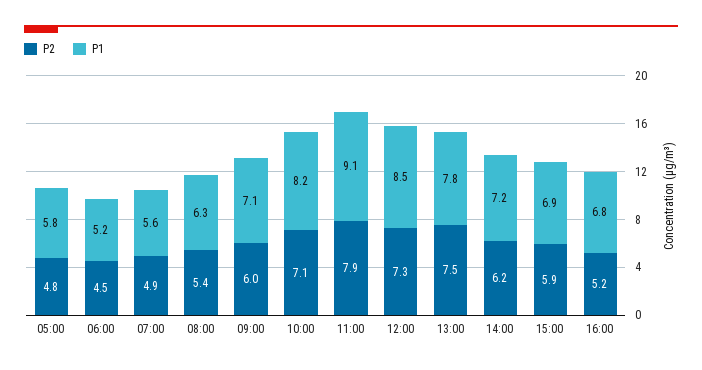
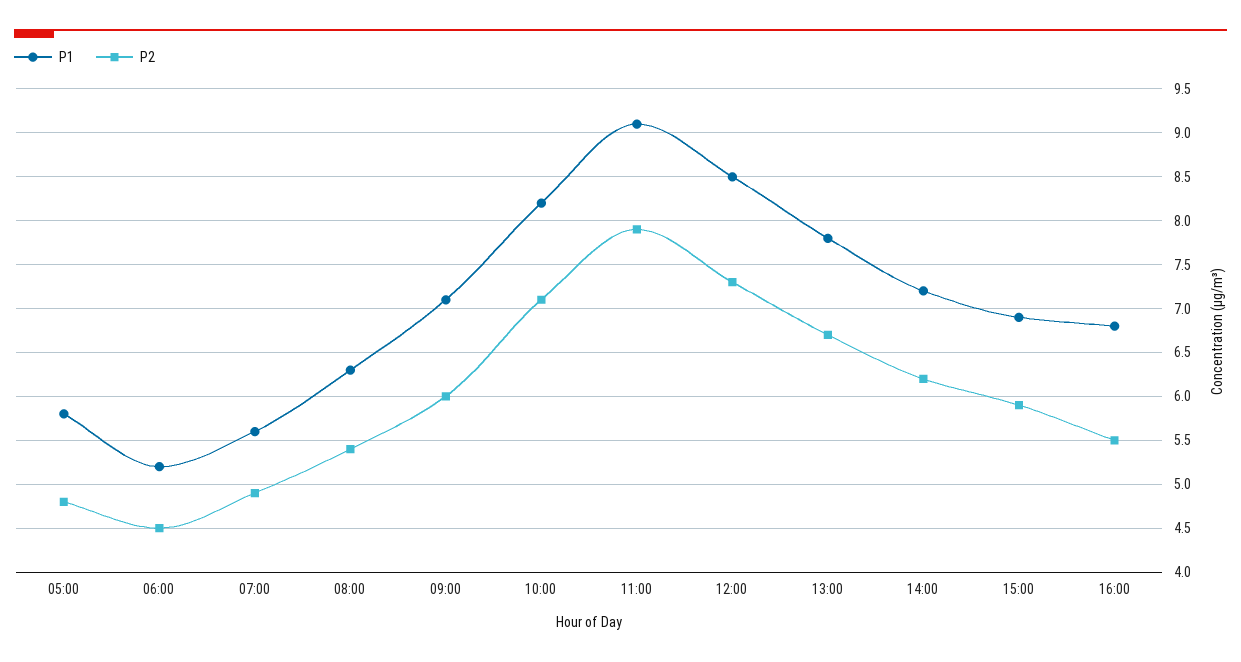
P2, 13:00: 7.5 -> 6.7
P2, 16:00: 5.2 -> 5.5

